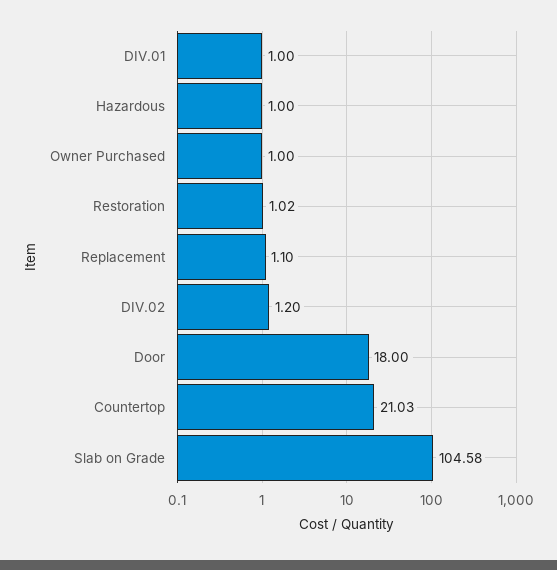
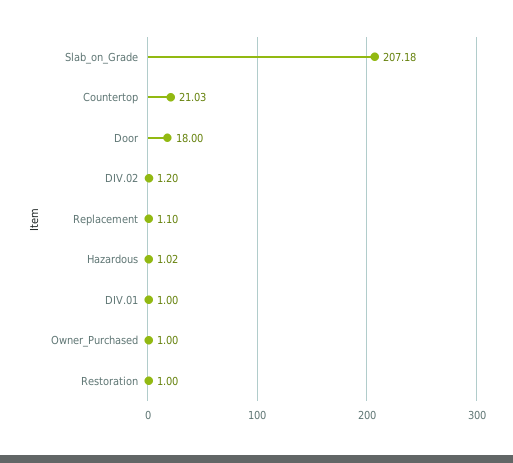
Hazardous: 1 -> 1.02
Restoration: 1.02 -> 1
Slab on Grade: 104.58 -> 207.18

